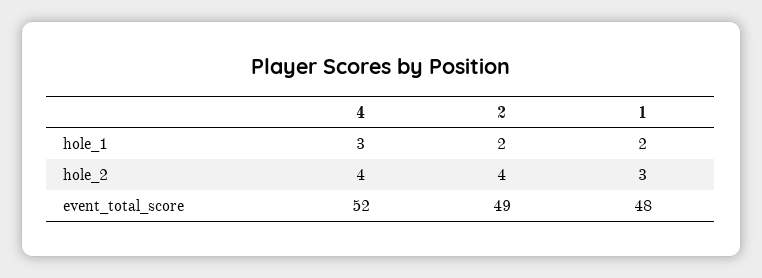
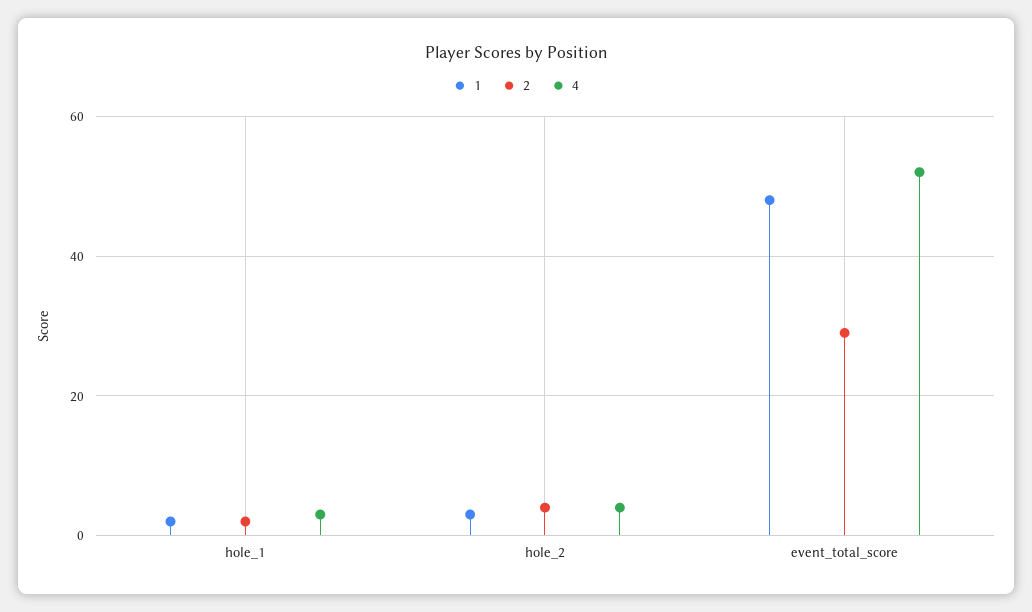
2, event_total_score: 49 -> 30

